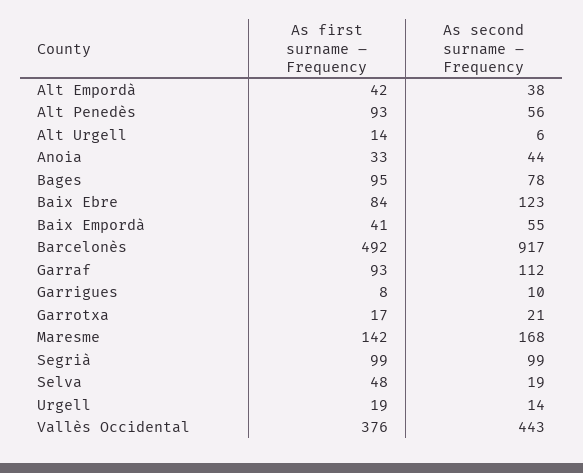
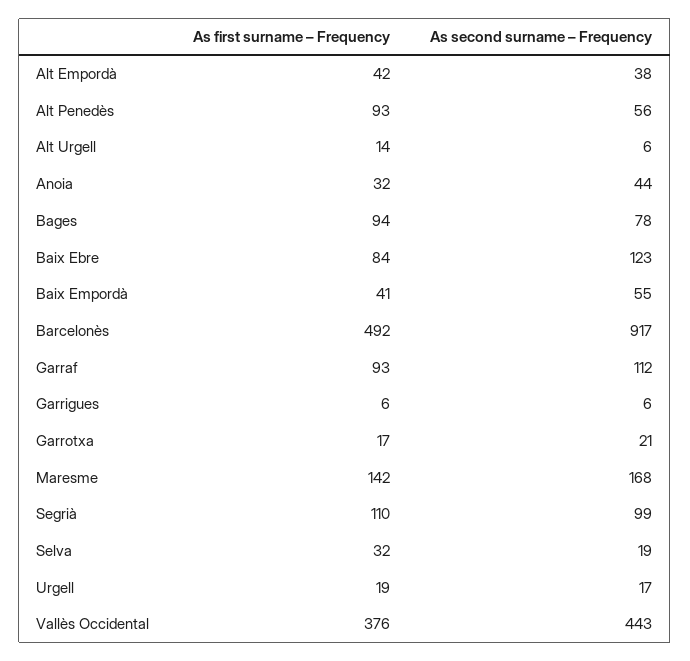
As first surname – Frequency, Anoia: 33 -> 32
As first surname – Frequency, Bages: 95 -> 94
As first surname – Frequency, Garrigues: 8 -> 6
As second surname – Frequency, Garrigues: 10 -> 6
As first surname – Frequency, Segrià: 99 -> 110
As first surname – Frequency, Selva: 48 -> 32
As second surname – Frequency, Urgell: 14 -> 17

